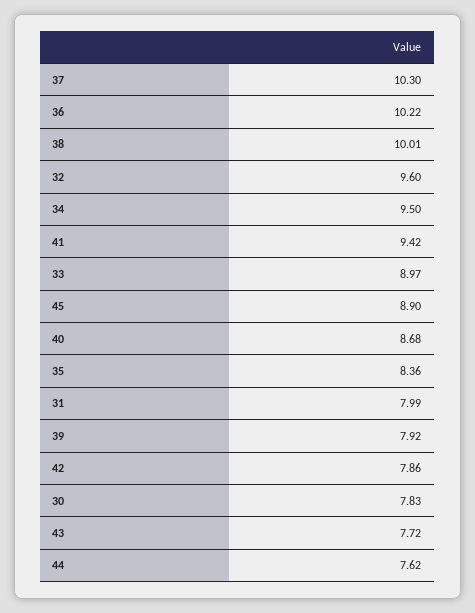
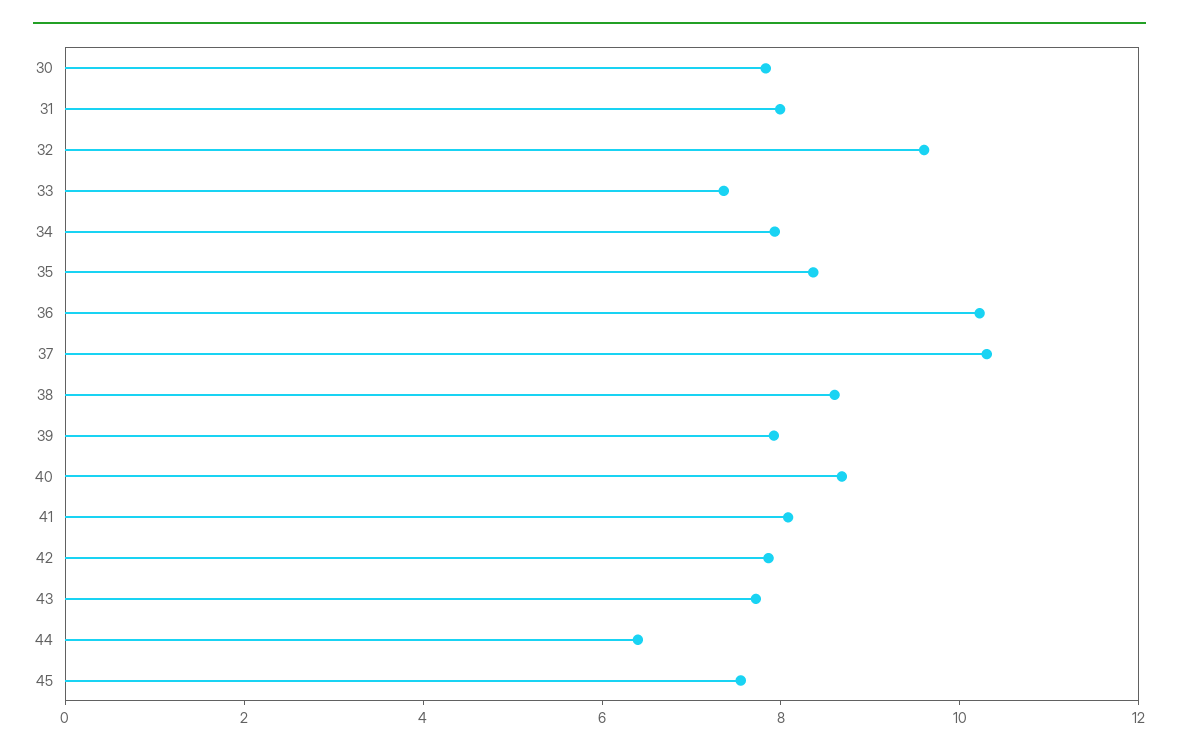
38: 10.01 -> 8.5
34: 9.5 -> 8
41: 9.42 -> 8
33: 8.97 -> 7.5
45: 8.9 -> 7.5
44: 7.62 -> 6.5

